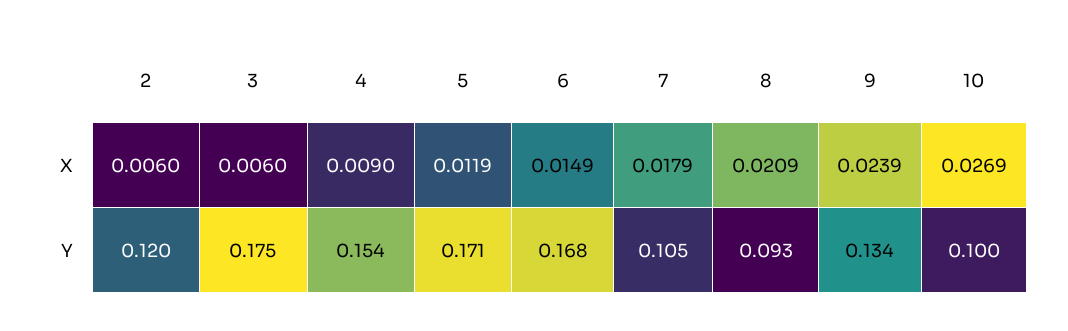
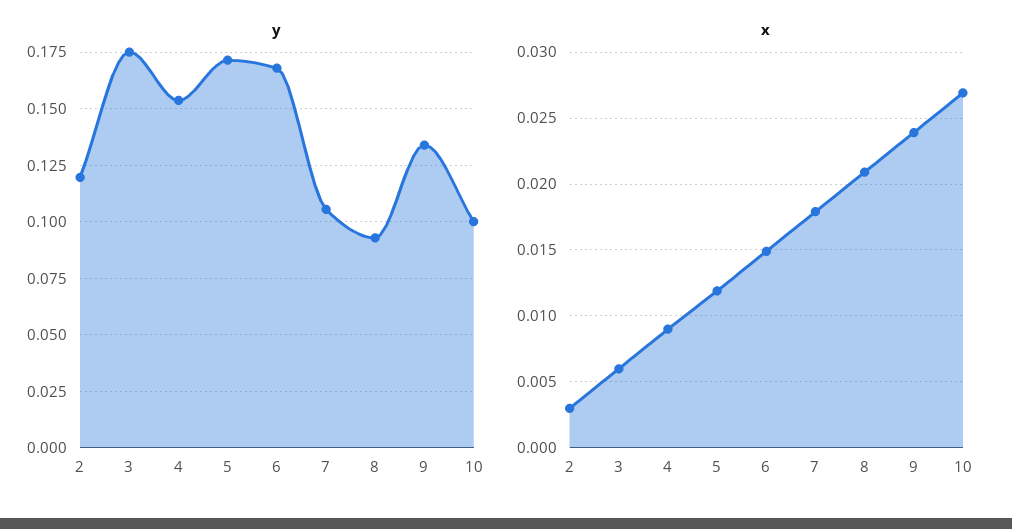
X, 2: 0.006 -> 0.003

